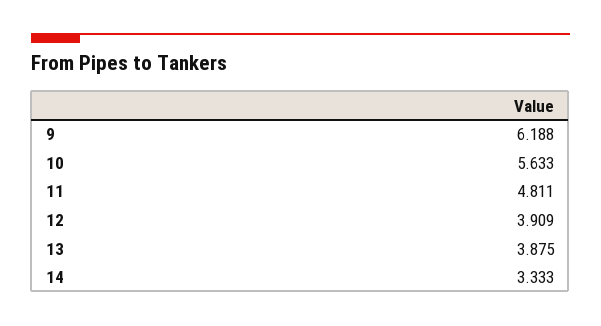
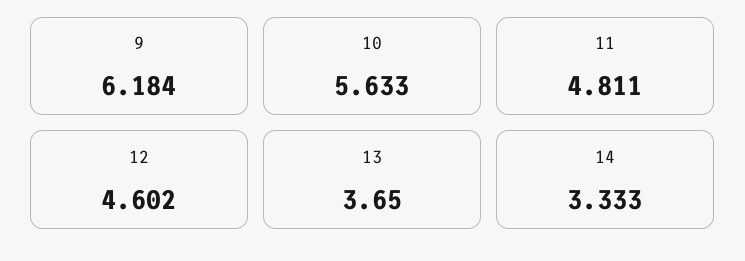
9: 6.188 -> 6.184
12: 3.909 -> 4.602
13: 3.875 -> 3.65

